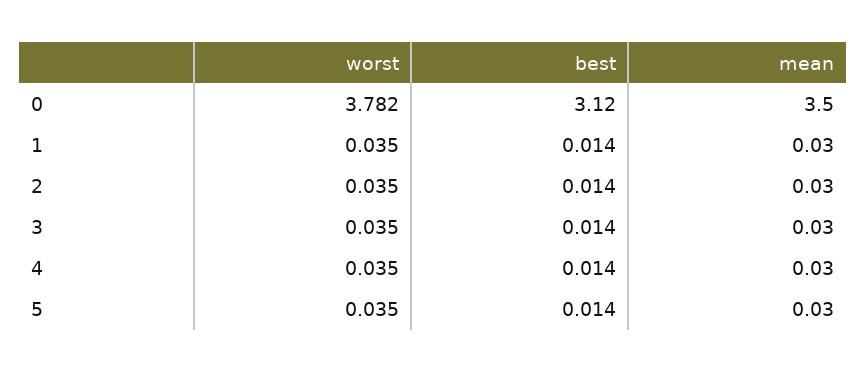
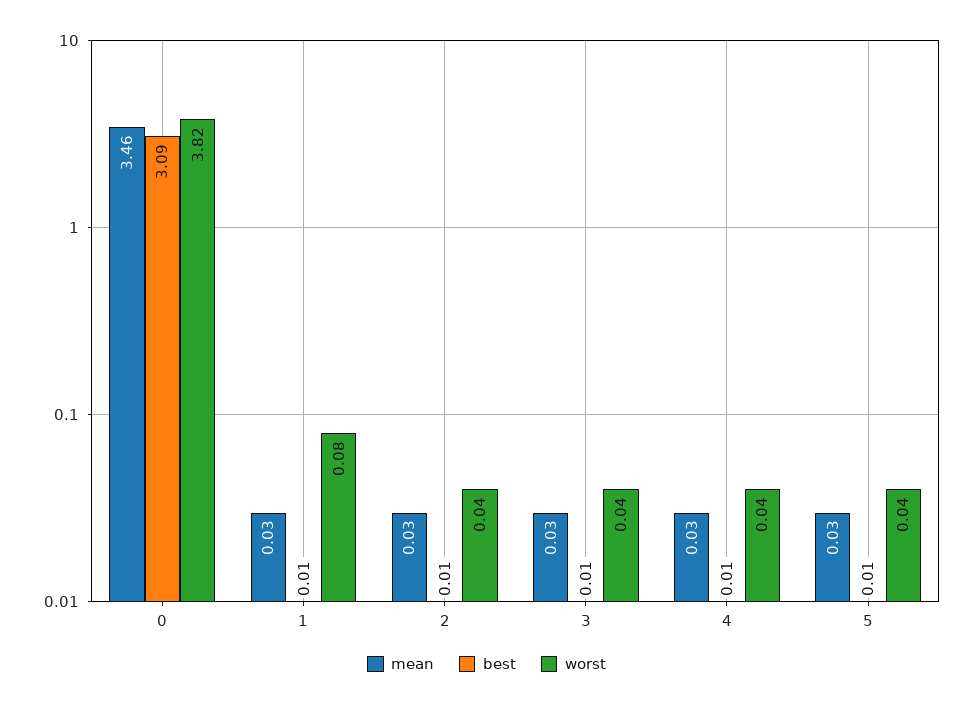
worst, 0: 3.782 -> 3.82
best, 0: 3.12 -> 3.09
mean, 0: 3.5 -> 3.46
worst, 1: 0.035 -> 0.08

